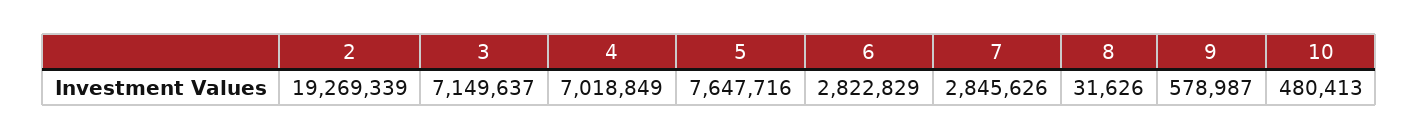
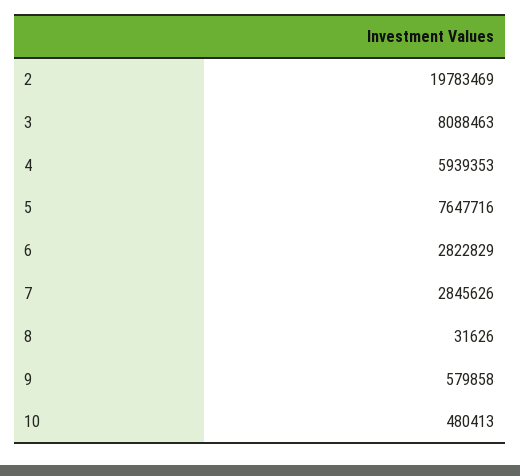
2: 19269339 -> 19783469
3: 7149637 -> 8088463
4: 7018849 -> 5939353
9: 578987 -> 579858

